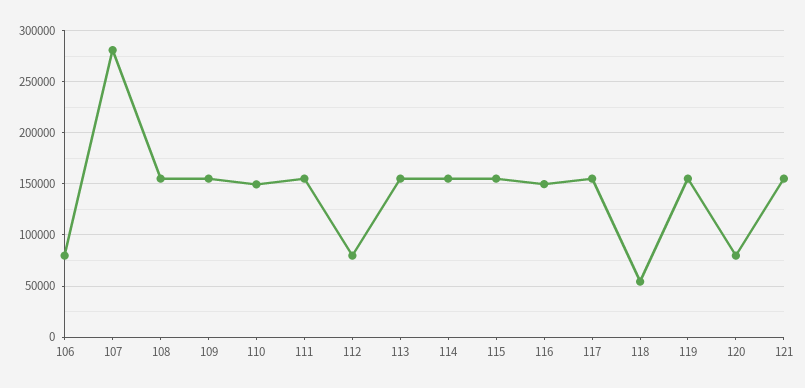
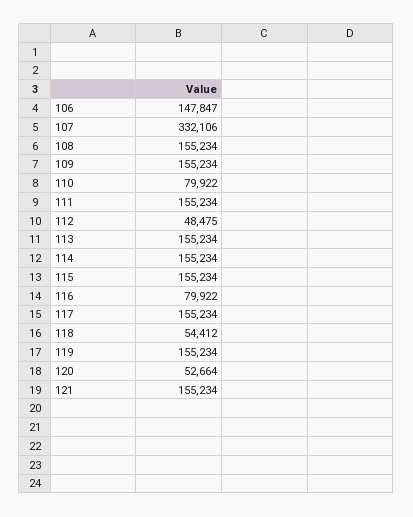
106: 80000 -> 147847
107: 280000 -> 332106
110: 150000 -> 79922
112: 80000 -> 48475
116: 150000 -> 79922
120: 80000 -> 52664

